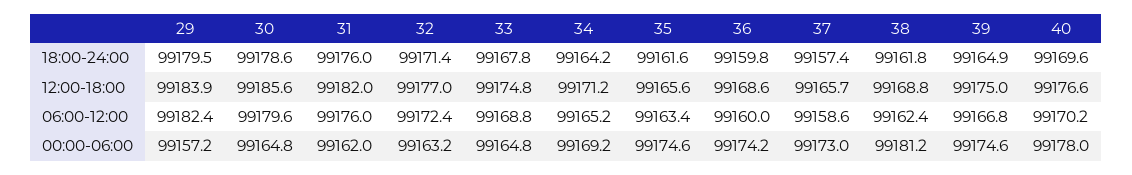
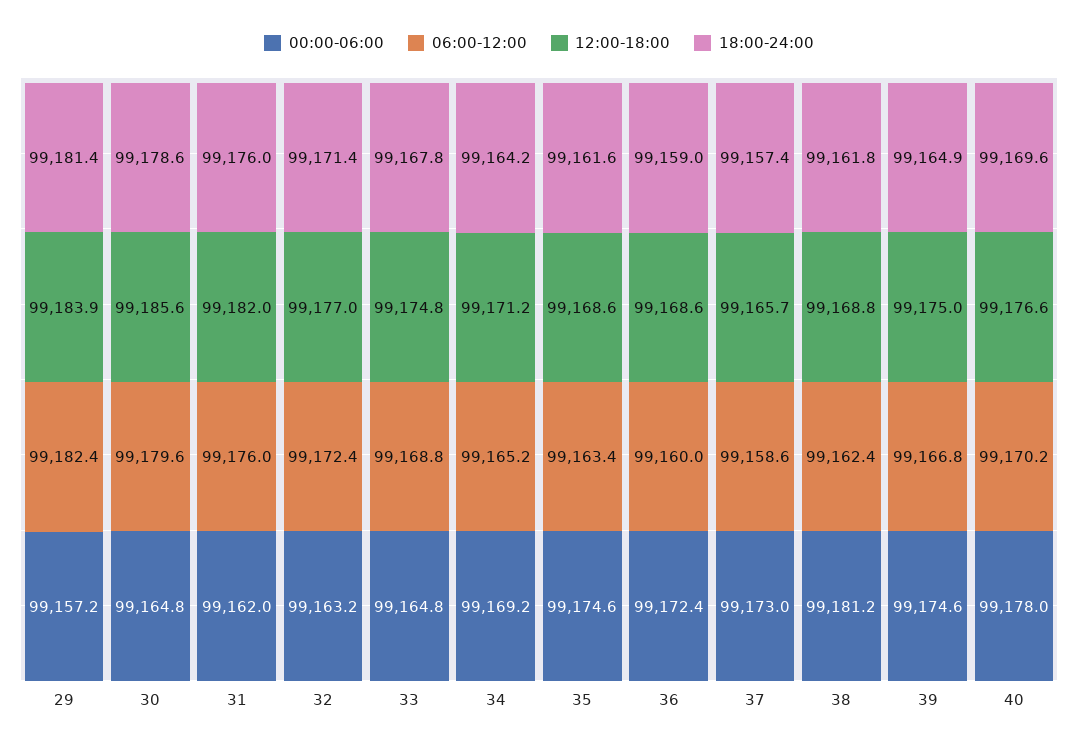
18:00-24:00, 29: 99179.5 -> 99181.4
18:00-24:00, 36: 99159.8 -> 99159
12:00-18:00, 35: 99165.6 -> 99168.6
00:00-06:00, 36: 99174.2 -> 99172.4

